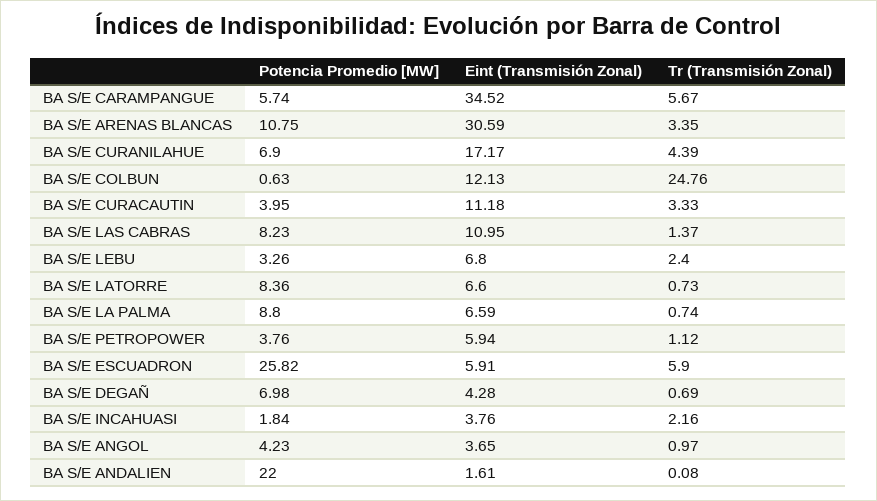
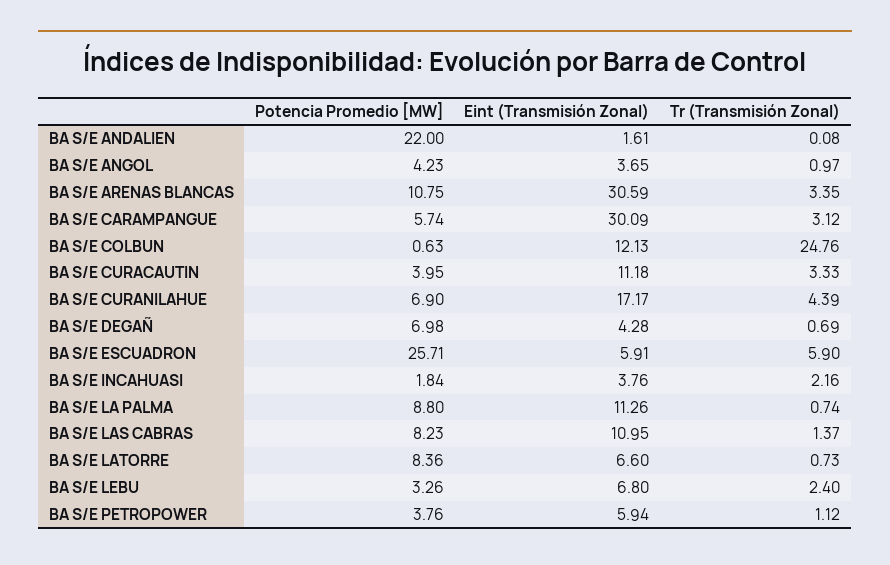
Eint (Transmisión Zonal), BA S/E CARAMPANGUE: 34.52 -> 30.09
Tr (Transmisión Zonal), BA S/E CARAMPANGUE: 5.67 -> 3.12
Eint (Transmisión Zonal), BA S/E LA PALMA: 6.59 -> 11.26
Potencia Promedio [MW], BA S/E ESCUADRON: 25.82 -> 25.71

